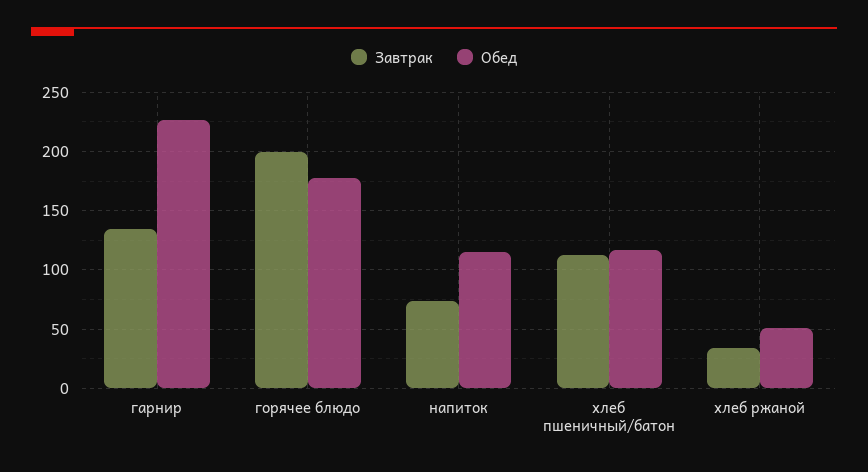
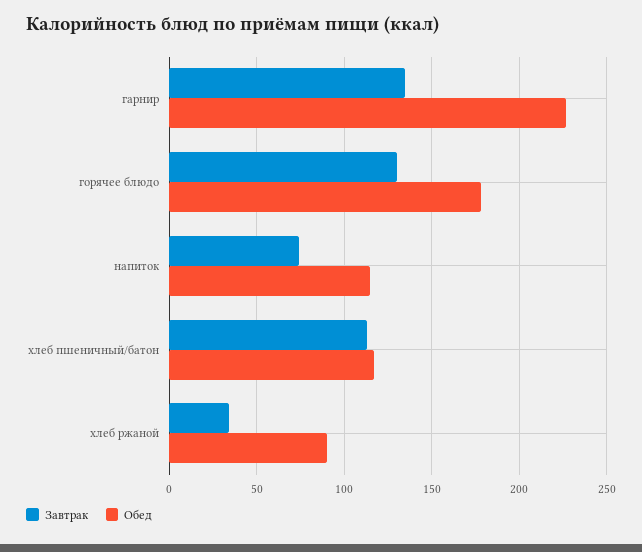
Завтрак, горячее блюдо: 200 -> 130
Обед, хлеб ржаной: 50 -> 90

